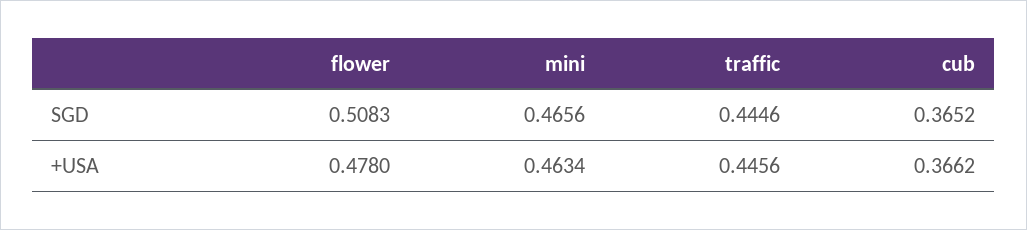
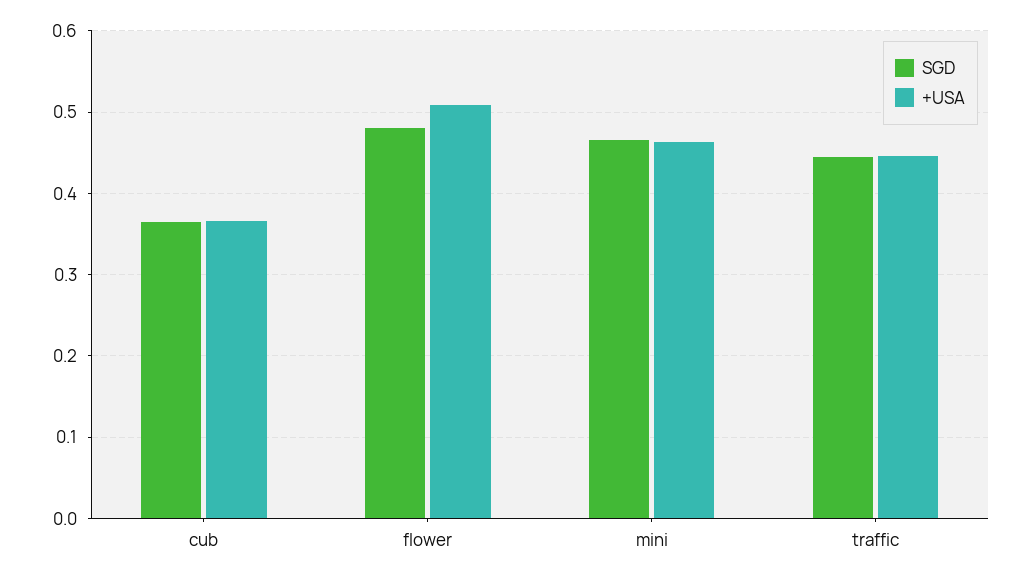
SGD, flower: 0.5083 -> 0.48
+USA, flower: 0.478 -> 0.51

